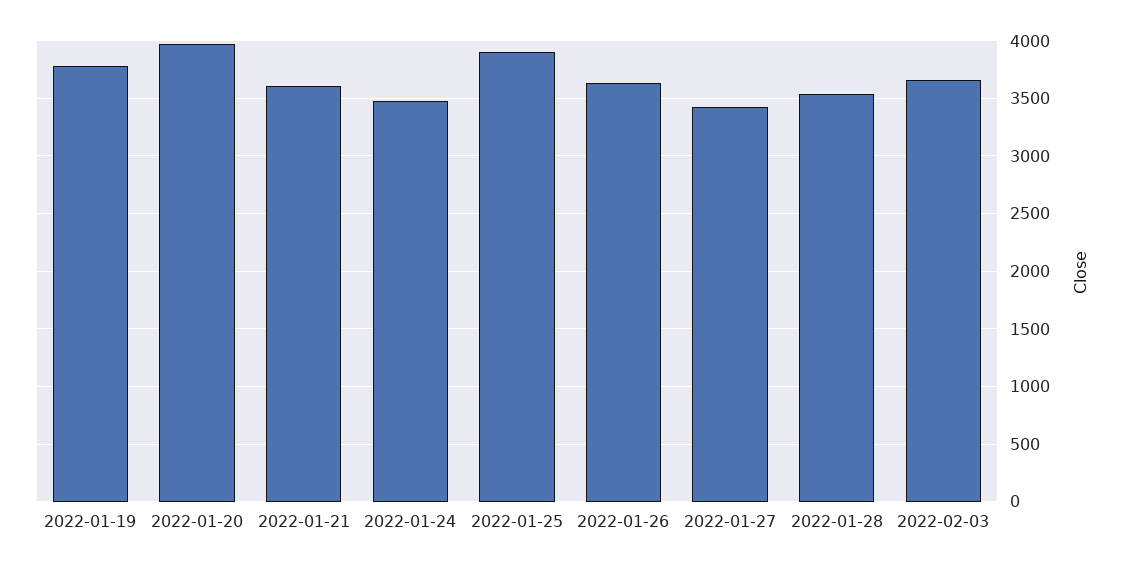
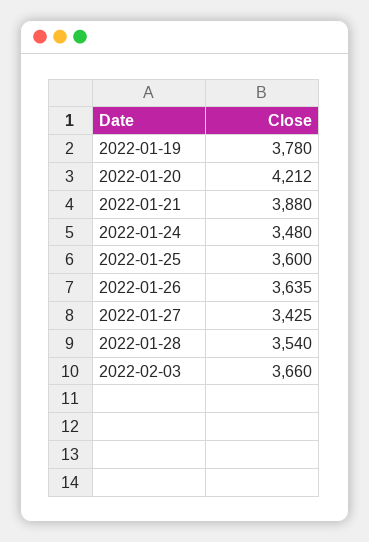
2022-01-20: 4000 -> 4212
2022-01-21: 3600 -> 3880
2022-01-25: 3900 -> 3600

